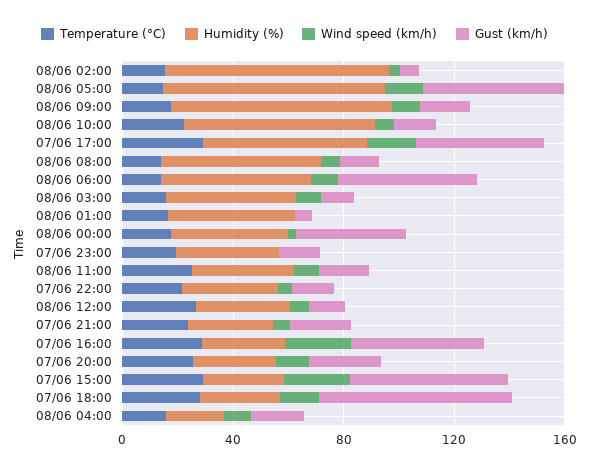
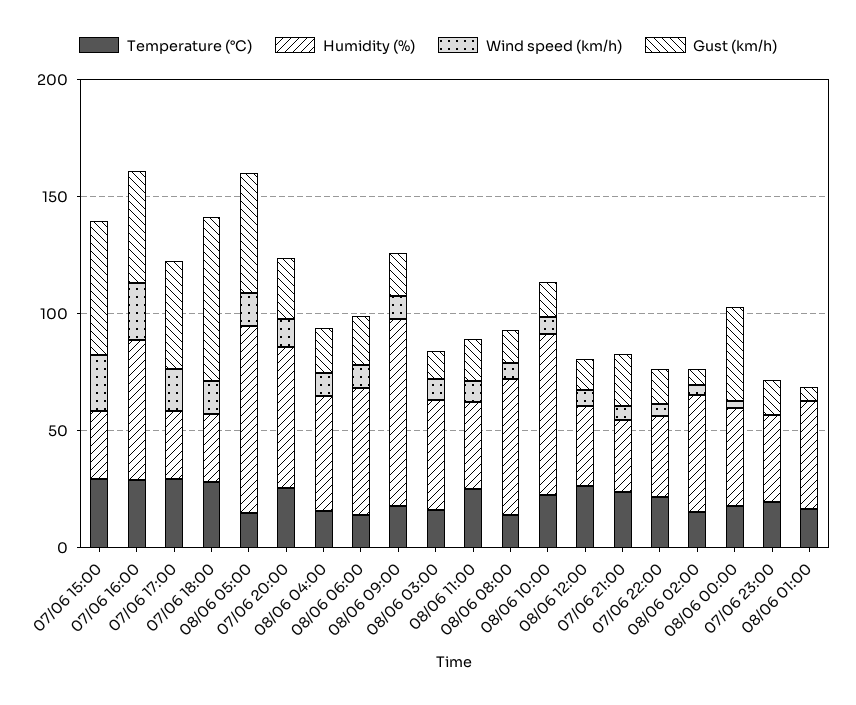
Humidity (%), 08/06 02:00: 80 -> 50
Humidity (%), 07/06 17:00: 60 -> 30
Gust (km/h), 08/06 06:00: 50 -> 20
Humidity (%), 07/06 16:00: 30 -> 60
Humidity (%), 07/06 20:00: 30 -> 60
Humidity (%), 08/06 04:00: 20 -> 50

